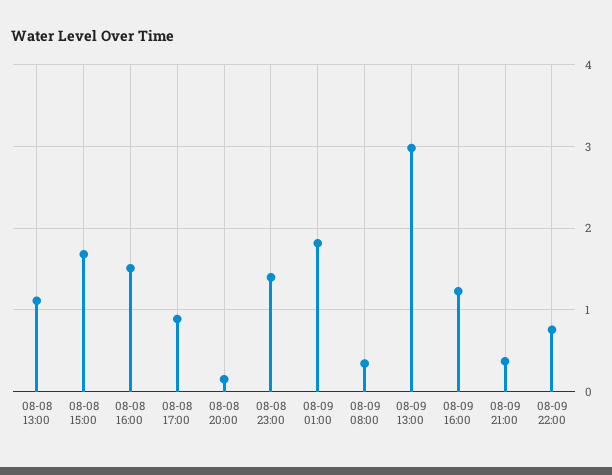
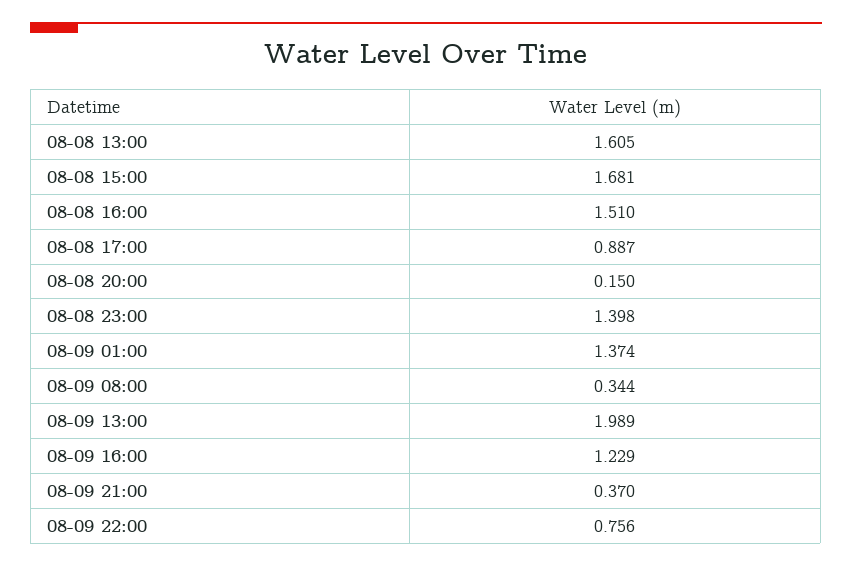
08-08 13:00: 1.1 -> 1.605
08-09 01:00: 1.8 -> 1.374
08-09 13:00: 3 -> 1.989

